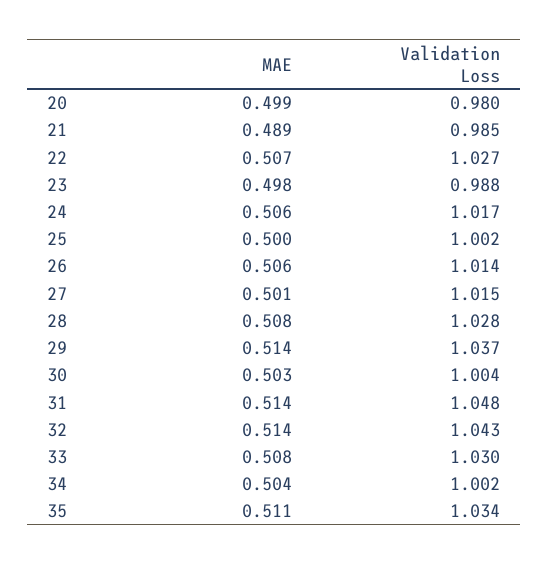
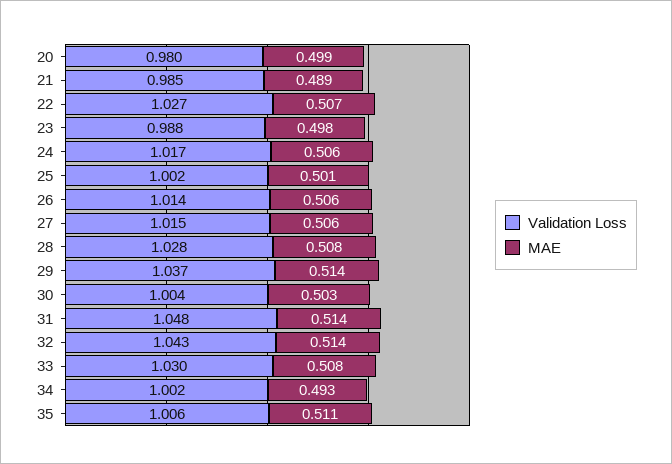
MAE, 25: 0.5 -> 0.501
MAE, 27: 0.501 -> 0.506
MAE, 34: 0.504 -> 0.493
Validation Loss, 35: 1.034 -> 1.006

